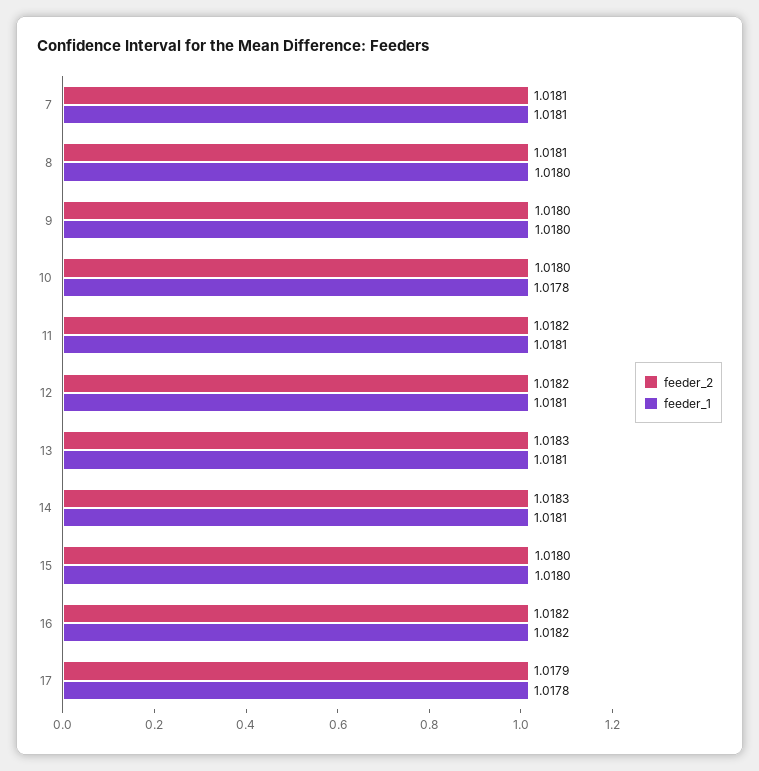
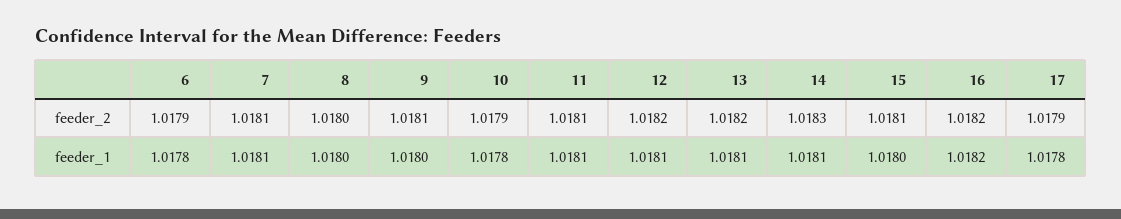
feeder_2, 8: 1.0181 -> 1.018
feeder_2, 9: 1.018 -> 1.0181
feeder_2, 10: 1.018 -> 1.0179
feeder_2, 11: 1.0182 -> 1.0181
feeder_2, 13: 1.0183 -> 1.0182
feeder_2, 15: 1.018 -> 1.0181
feeder_2, 6: none -> 1.0179
feeder_1, 6: none -> 1.0178

